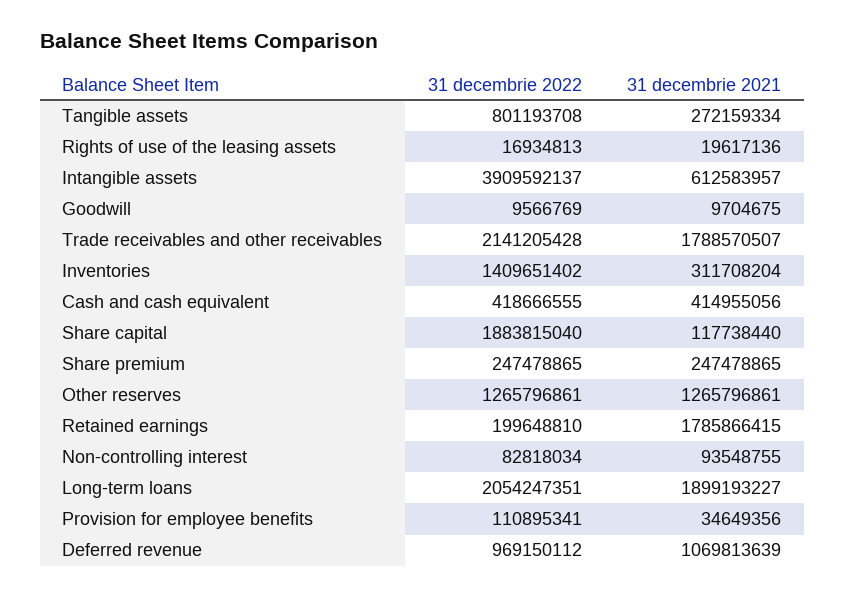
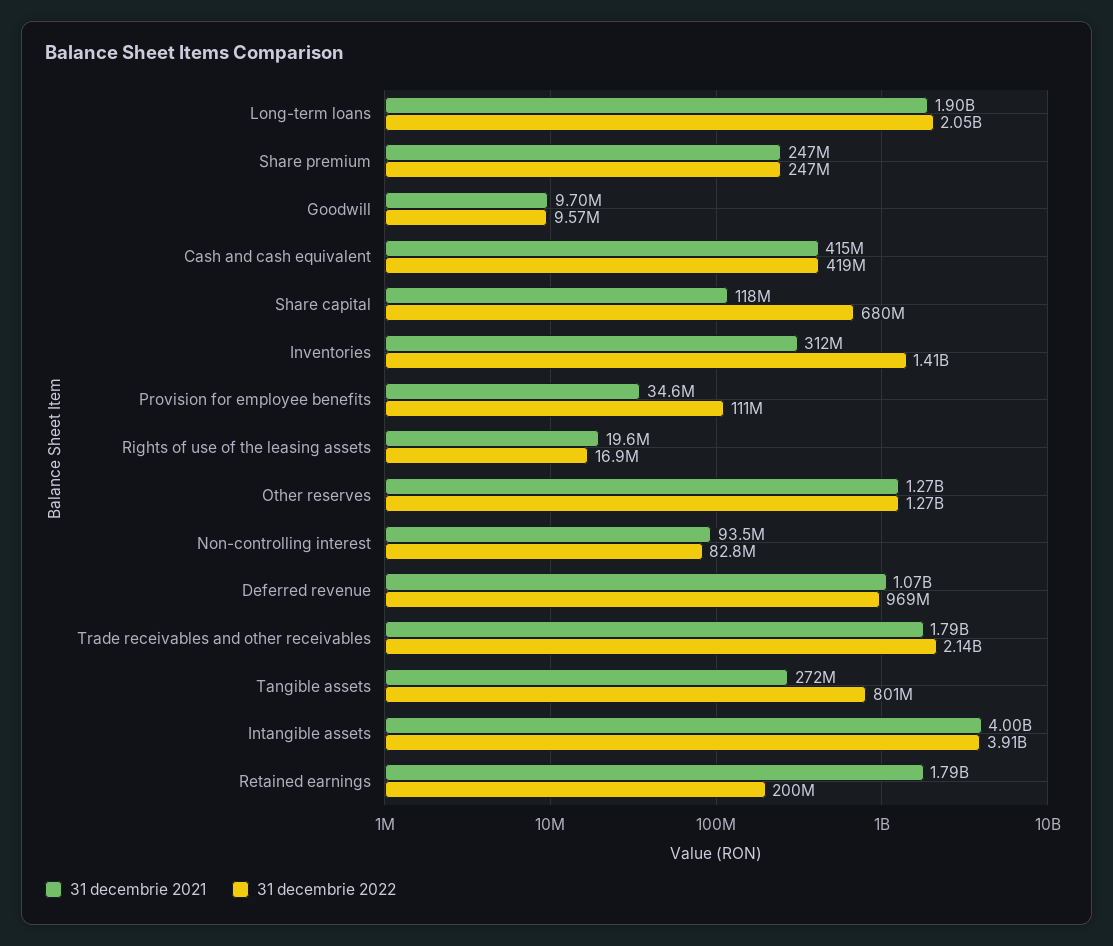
31 decembrie 2021, Intangible assets: 612583957 -> 4000000000
31 decembrie 2022, Share capital: 1883815040 -> 680000000

